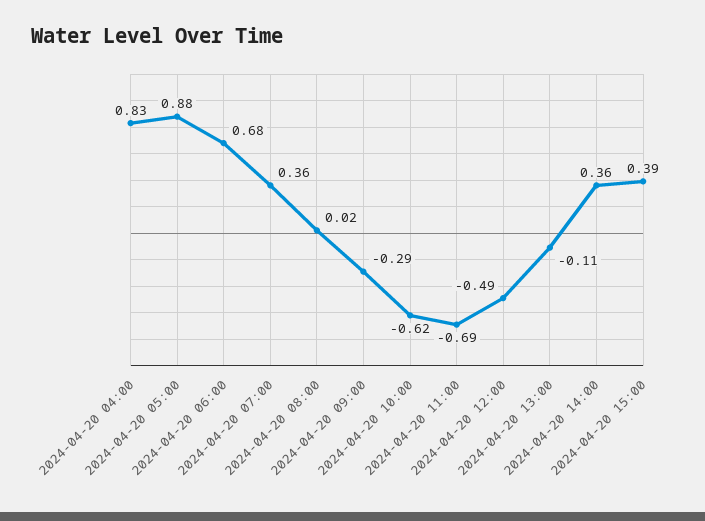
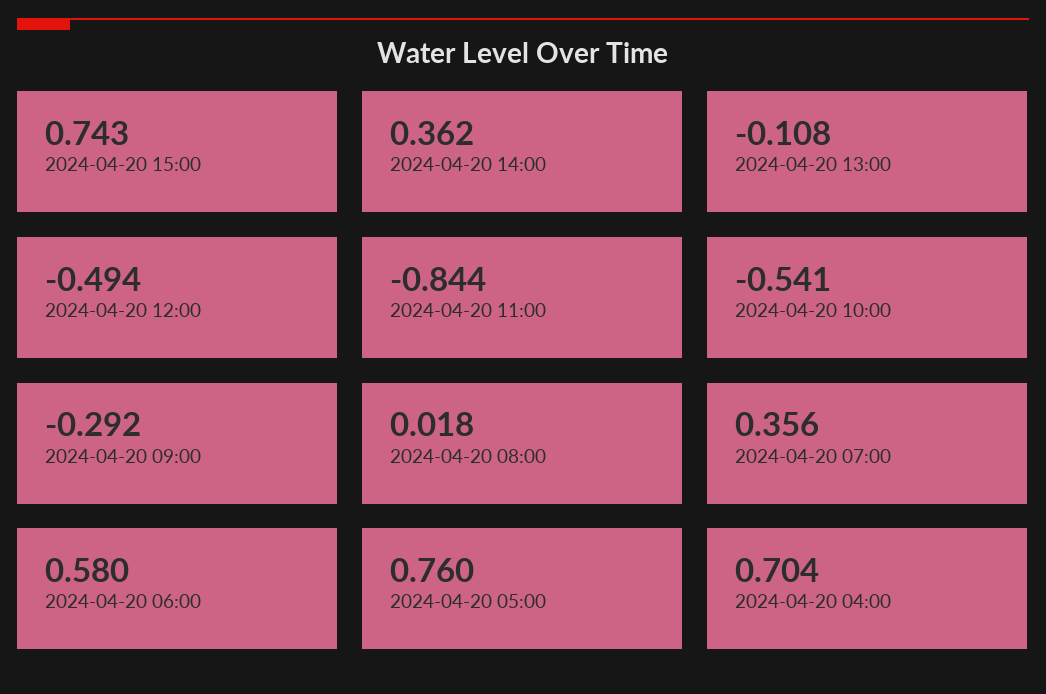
2024-04-20 04:00: 0.83 -> 0.704
2024-04-20 05:00: 0.88 -> 0.76
2024-04-20 06:00: 0.68 -> 0.58
2024-04-20 10:00: -0.62 -> -0.541
2024-04-20 11:00: -0.69 -> -0.844
2024-04-20 15:00: 0.39 -> 0.743

